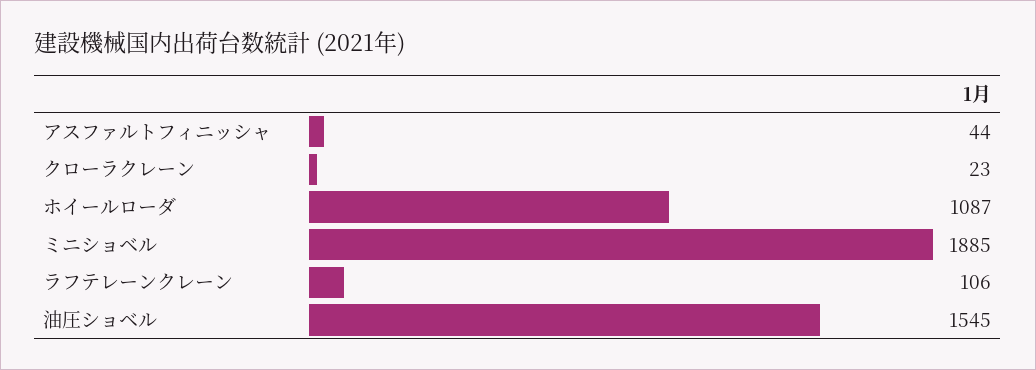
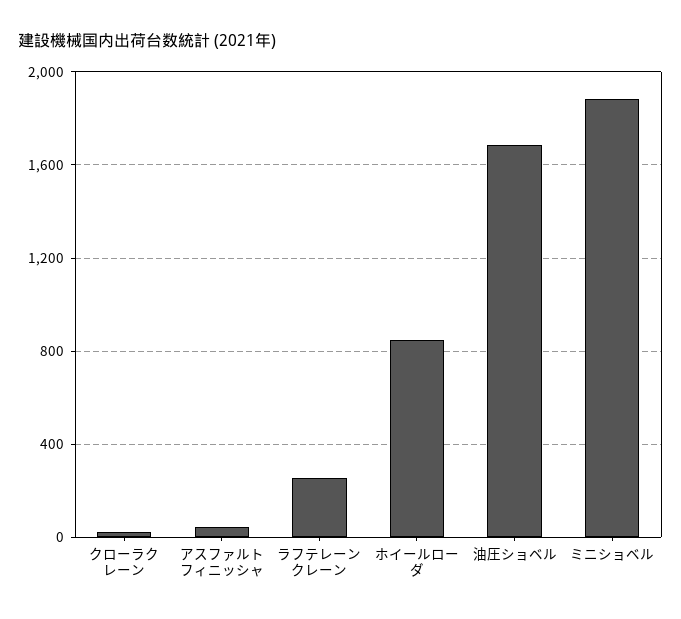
ホイールローダ: 1087 -> 850
ラフテレーンクレーン: 106 -> 250
油圧ショベル: 1545 -> 1700

